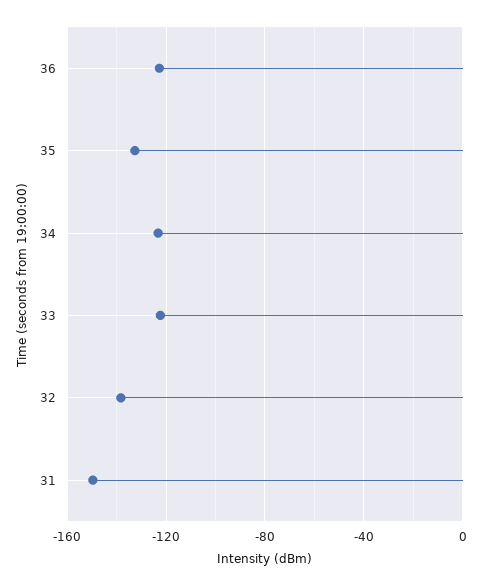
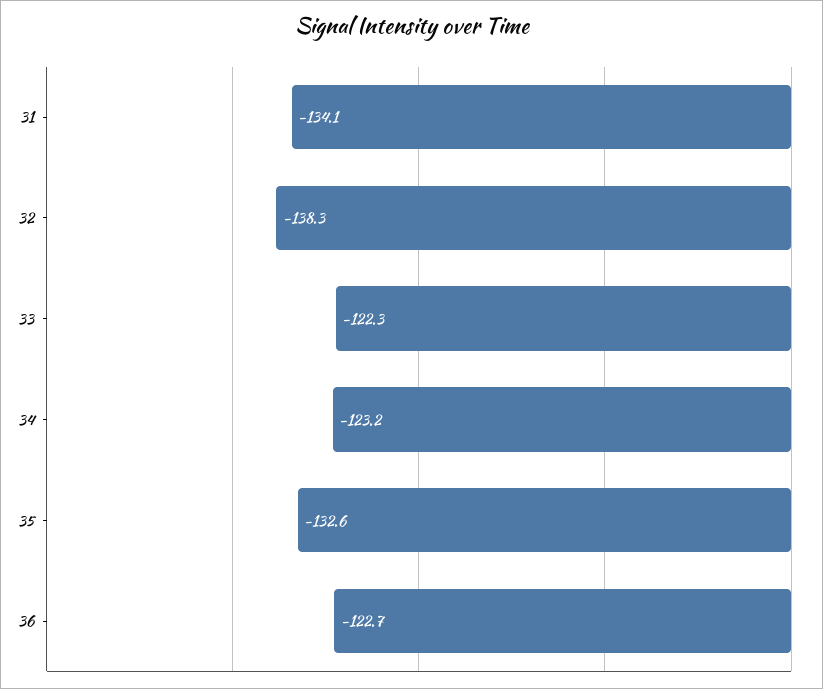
31: -150 -> -134.1

